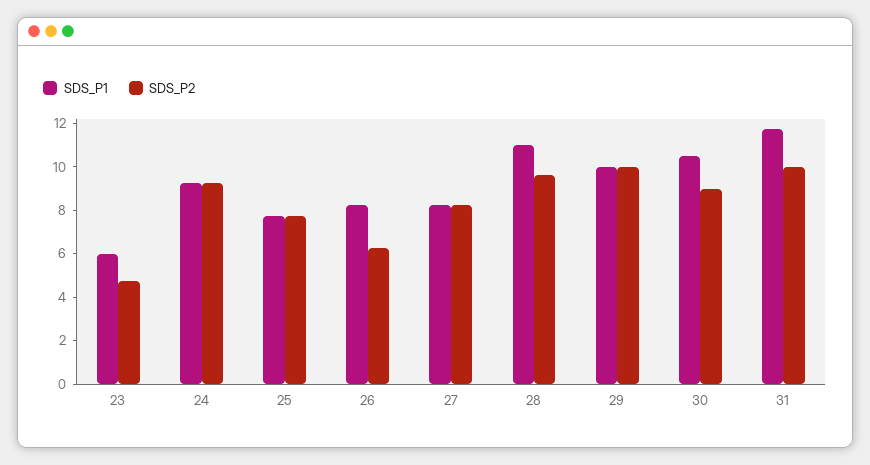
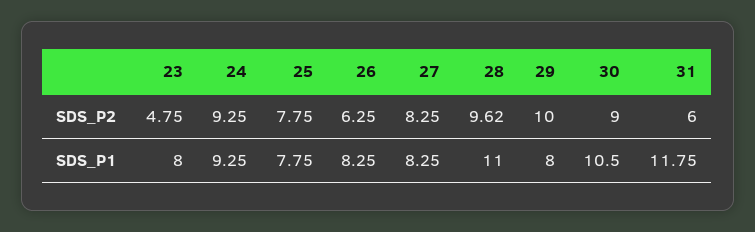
SDS_P1, 23: 6 -> 8
SDS_P1, 29: 10 -> 8
SDS_P2, 31: 10 -> 6

